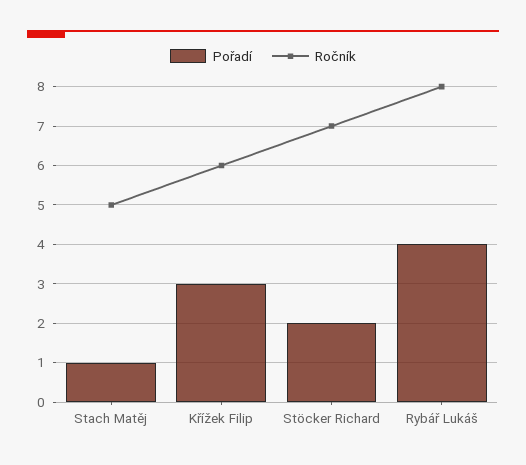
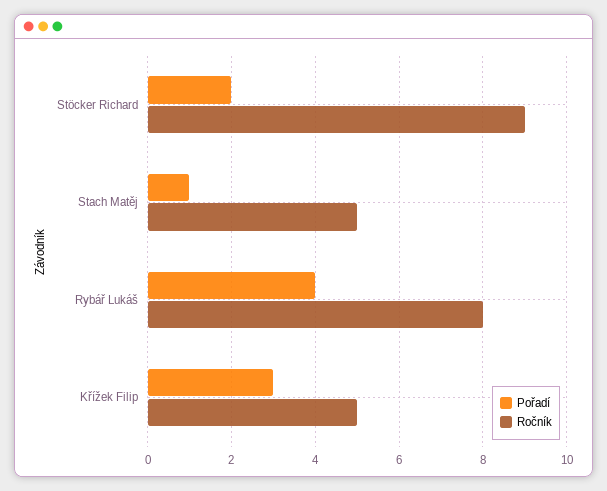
Ročník, Křížek Filip: 6 -> 5
Ročník, Stöcker Richard: 7 -> 9

